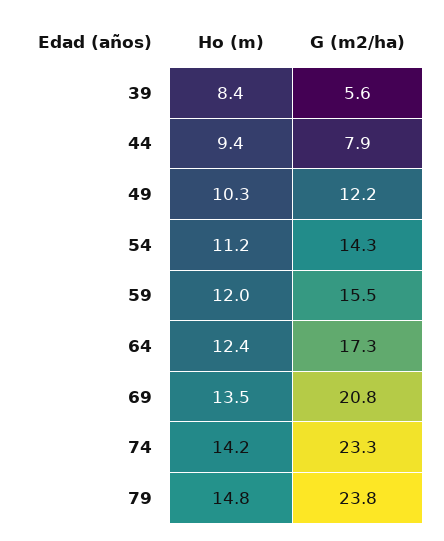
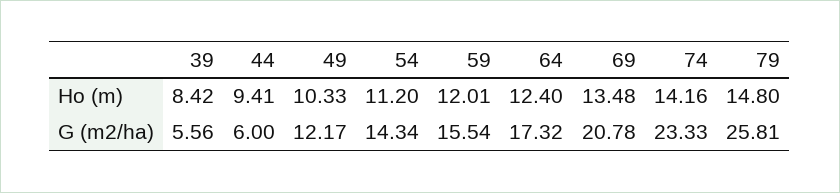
G (m2/ha), 44: 7.9 -> 6
G (m2/ha), 79: 23.8 -> 25.81

